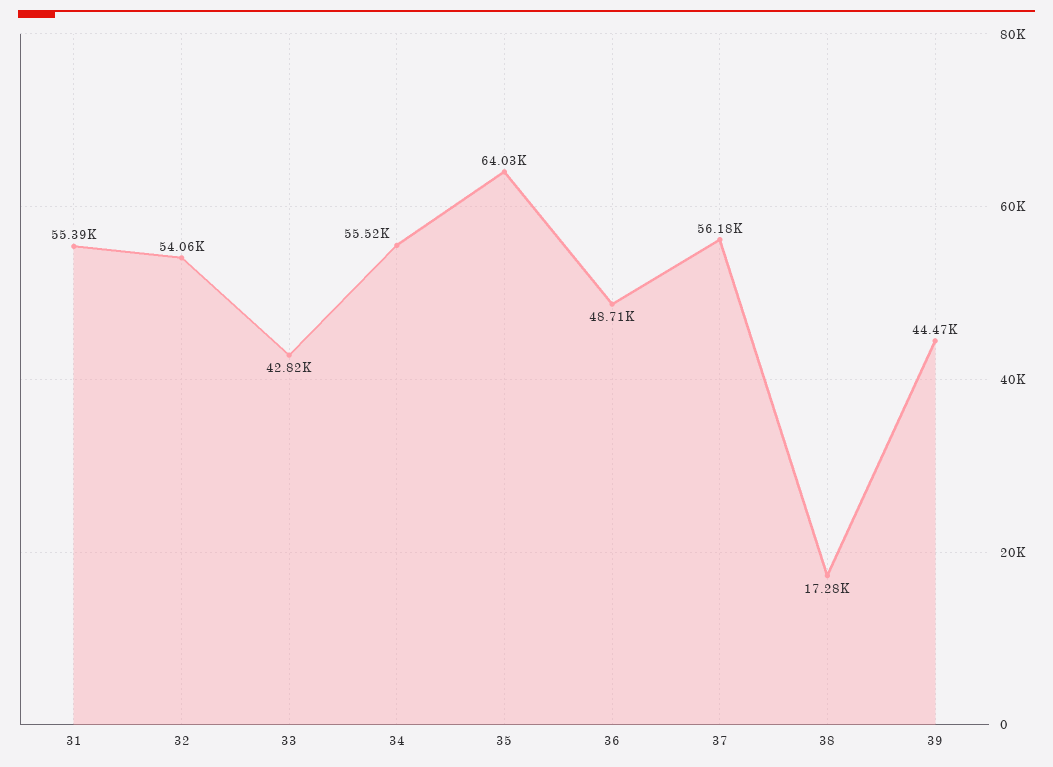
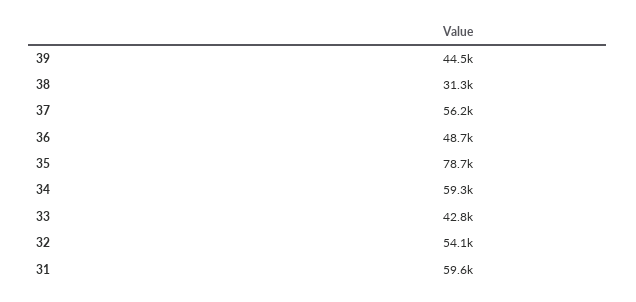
31: 55390 -> 59600
34: 55520 -> 59300
35: 64030 -> 78700
38: 17280 -> 31300

